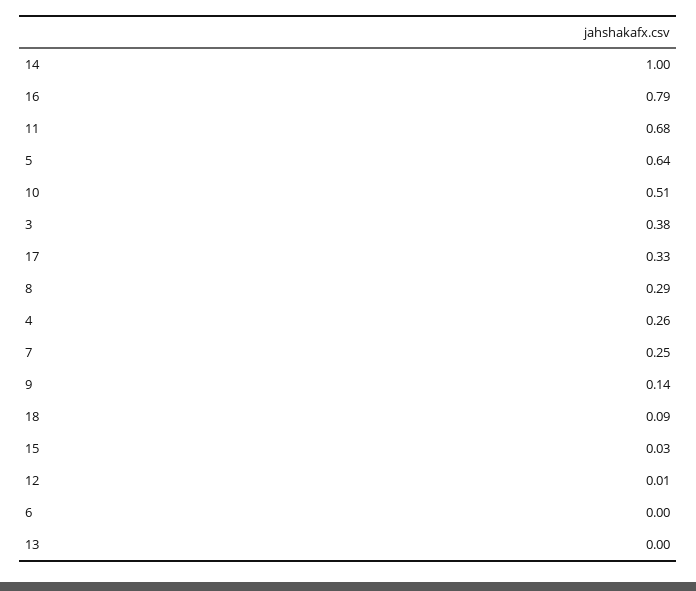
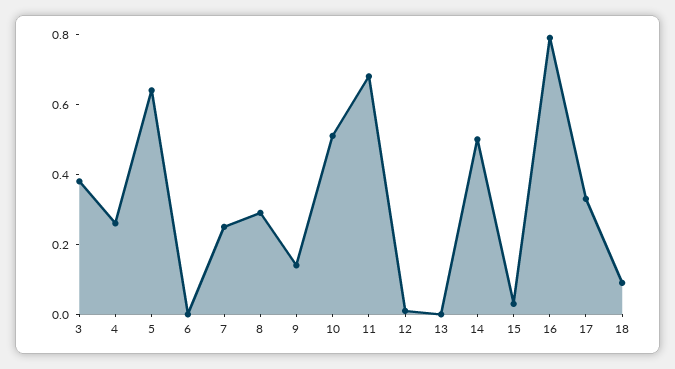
14: 1 -> 0.5

